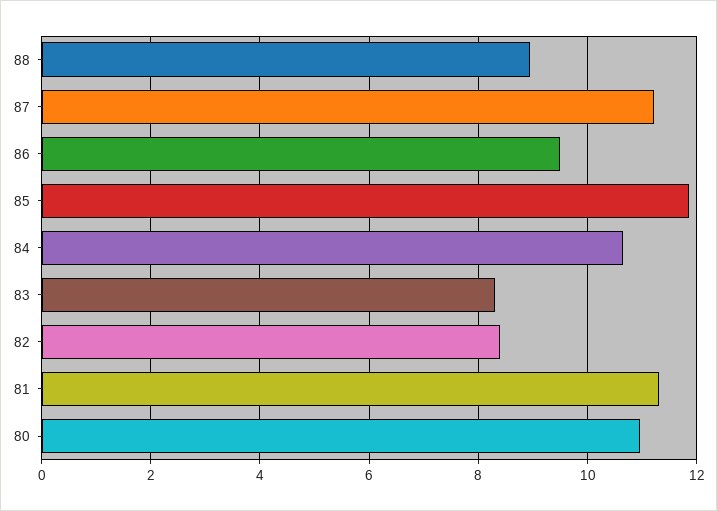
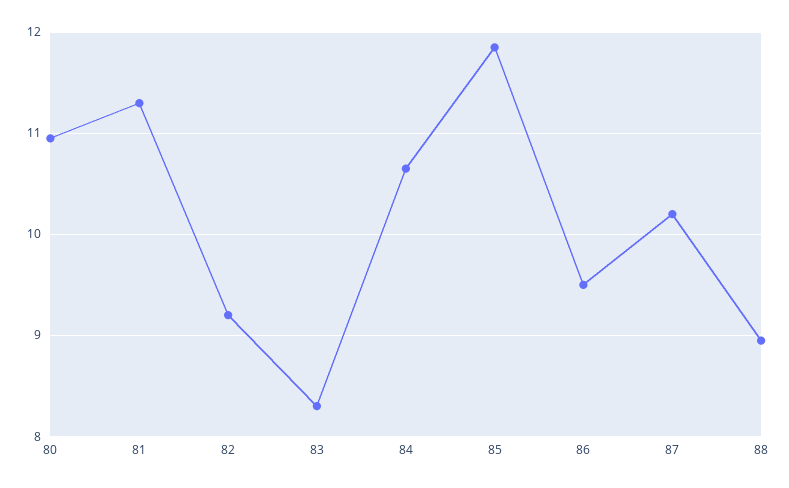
87: 11.2 -> 10.2
82: 8.4 -> 9.2

